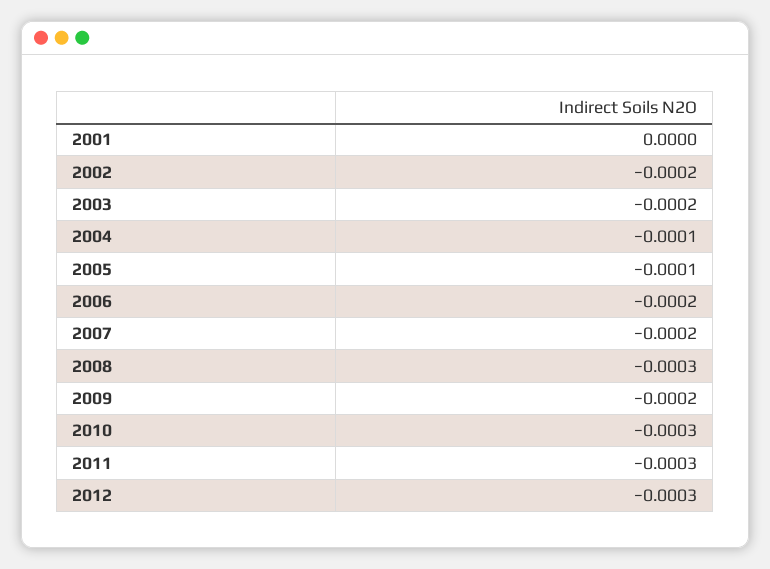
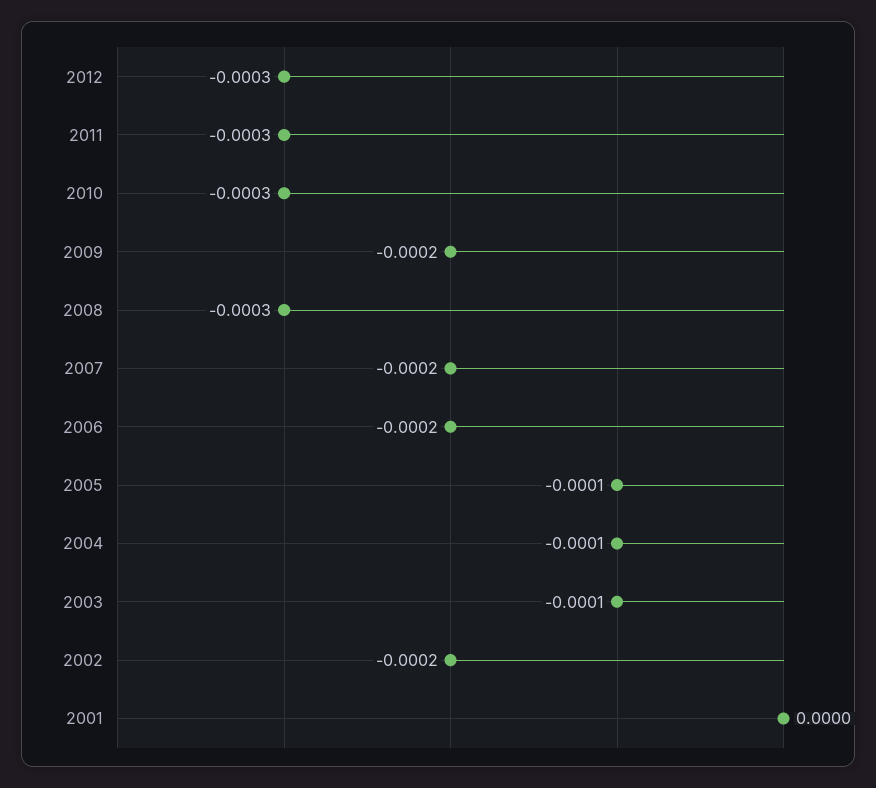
2003: -0.0002 -> -0.0001

